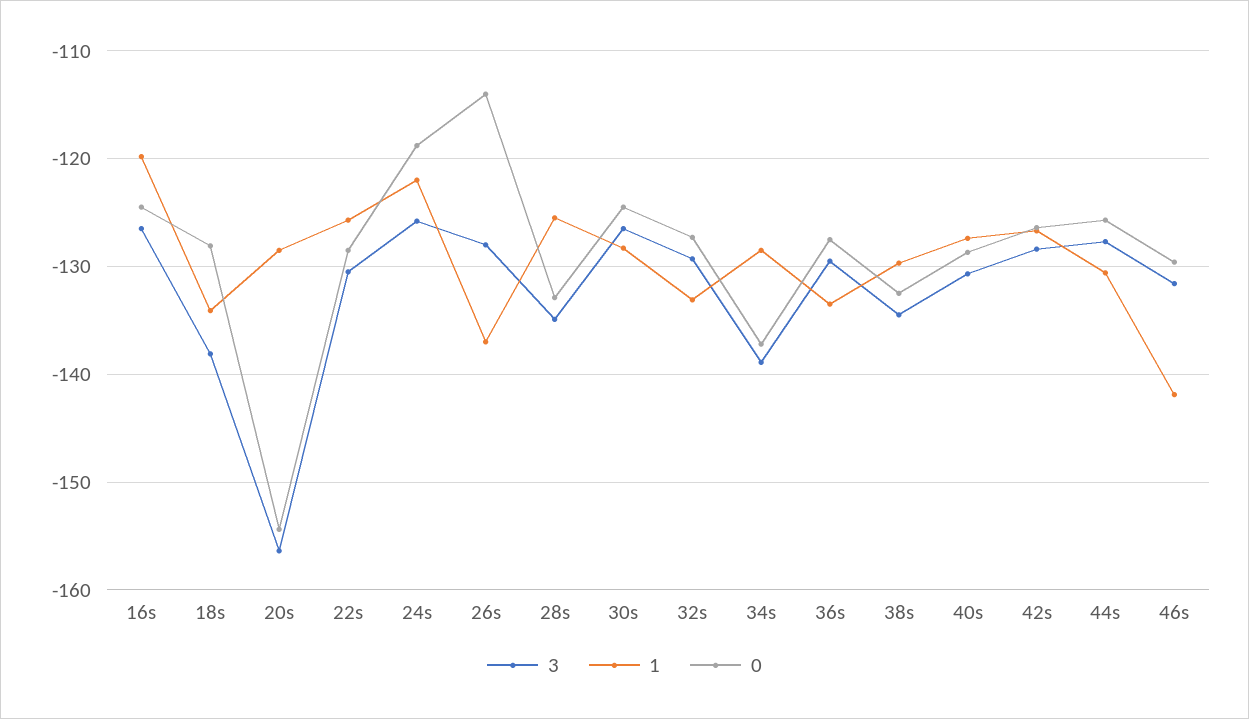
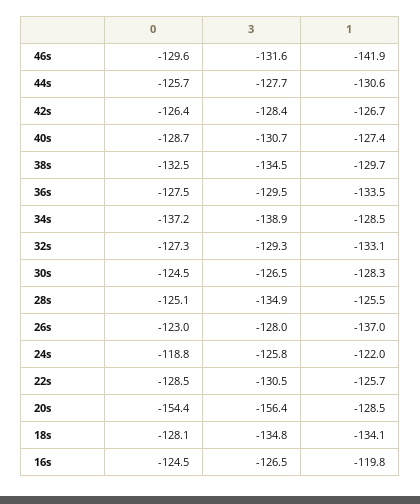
3, 18s: -138 -> -134.8
0, 26s: -114 -> -123
0, 28s: -133 -> -125.1

